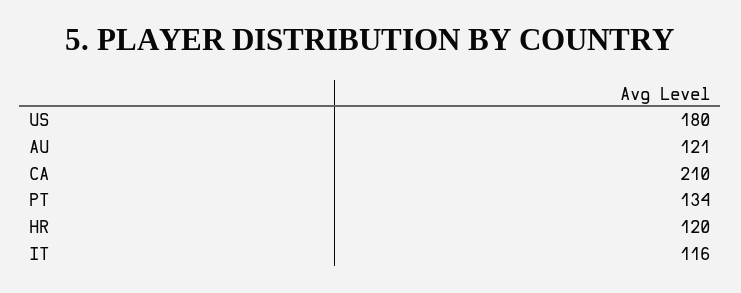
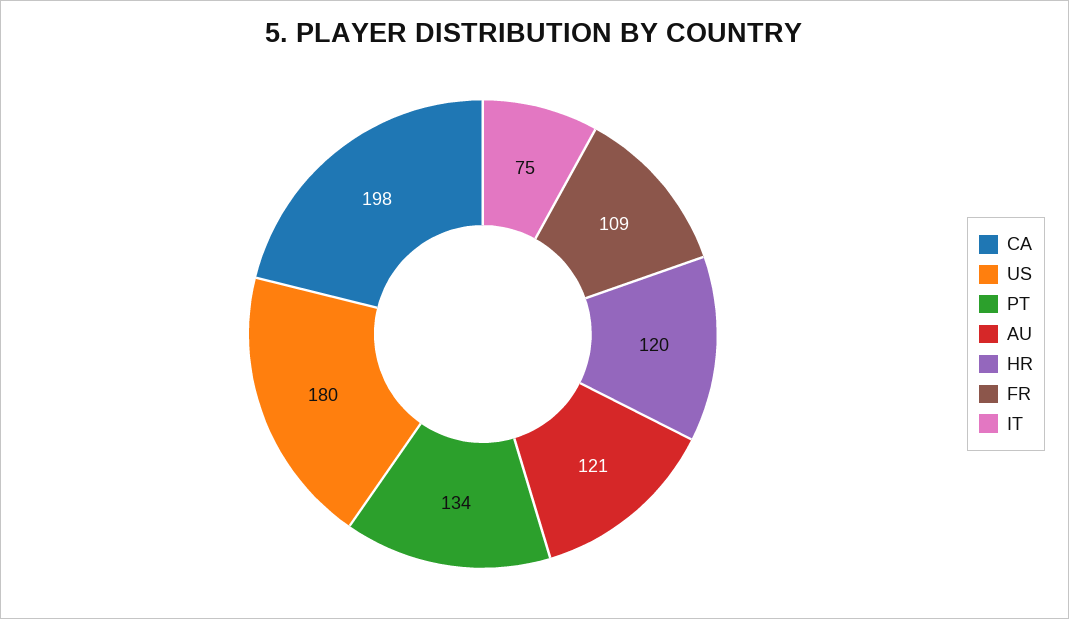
CA: 210 -> 198
IT: 116 -> 75
FR: none -> 109

